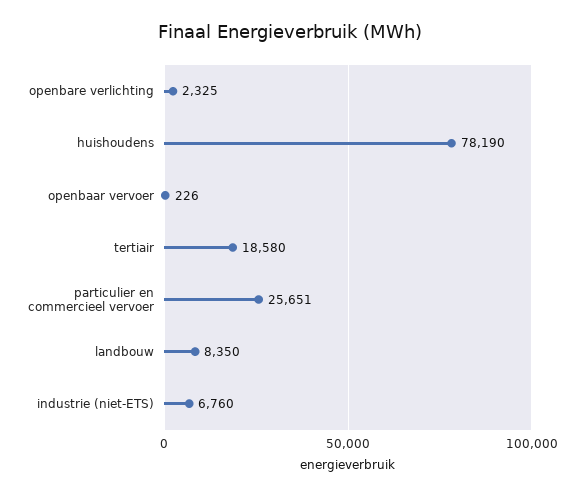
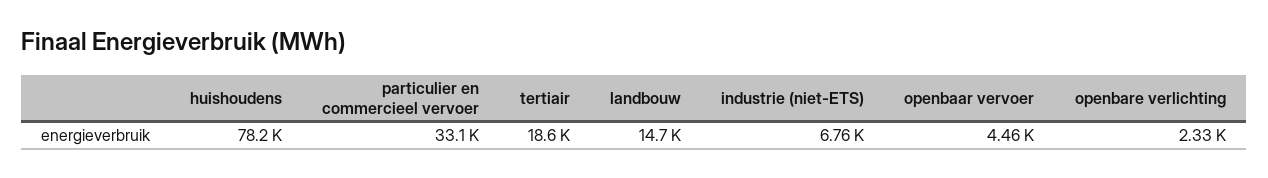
openbaar vervoer: 226 -> 4460
particulier en commercieel vervoer: 25651 -> 33100
landbouw: 8350 -> 14700

